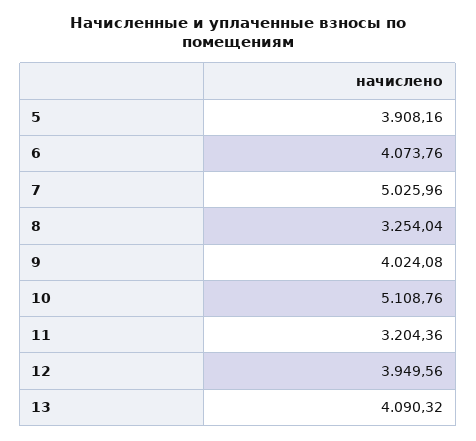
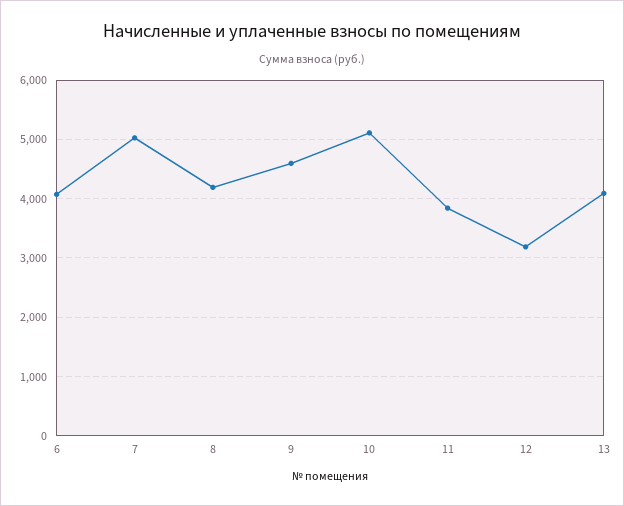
5: 3908.16 -> none
8: 3254.04 -> 4200
9: 4024.08 -> 4600
11: 3204.36 -> 3800
12: 3949.56 -> 3200

